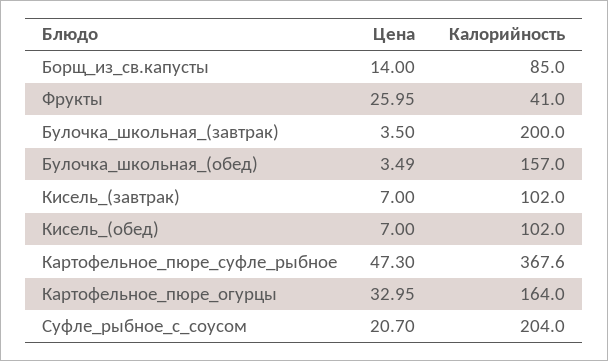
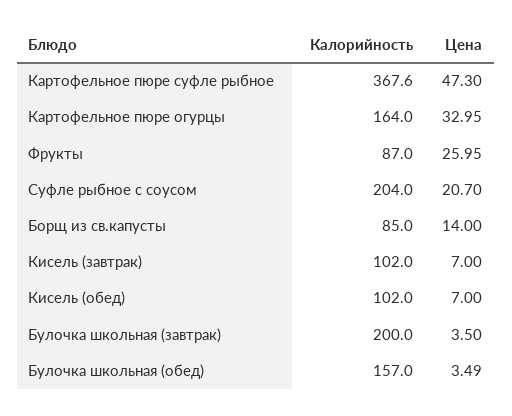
Калорийность, Фрукты: 41 -> 87

